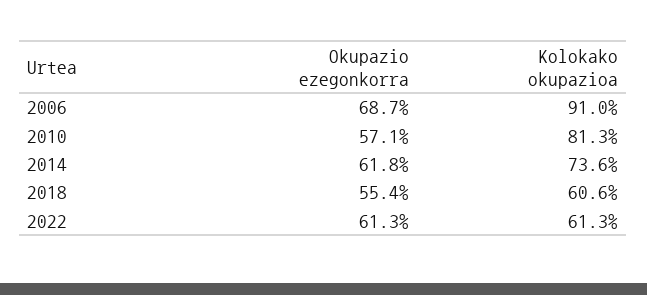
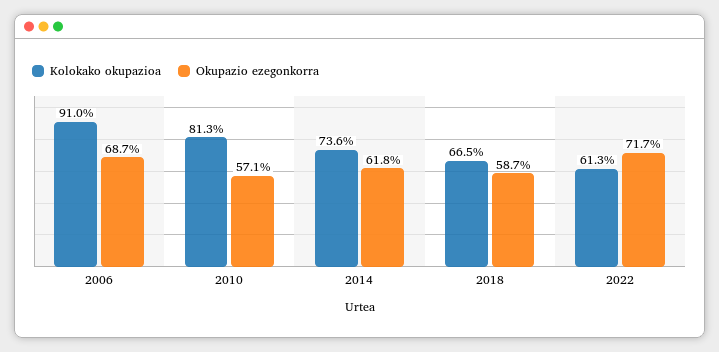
Okupazio ezegonkorra, 2018: 55.4 -> 58.7
Kolokako okupazioa, 2018: 60.6 -> 66.5
Okupazio ezegonkorra, 2022: 61.3 -> 71.7

